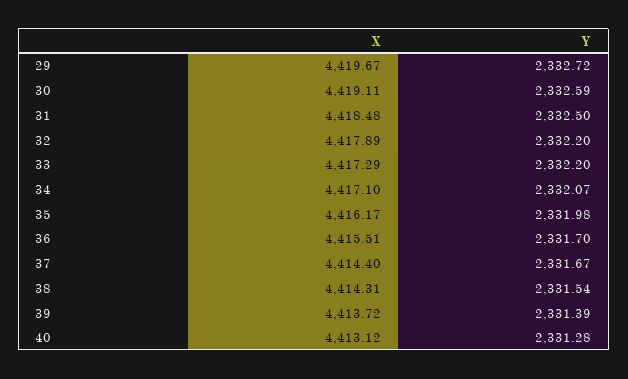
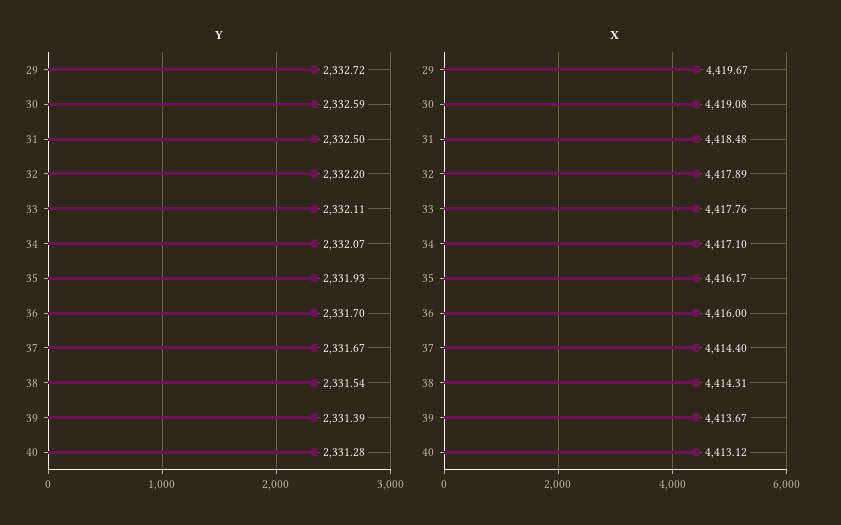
X, 30: 4419.11 -> 4419.08
X, 33: 4417.29 -> 4417.76
Y, 33: 2332.2 -> 2332.11
Y, 35: 2331.98 -> 2331.93
X, 36: 4415.51 -> 4416
X, 39: 4413.72 -> 4413.67

